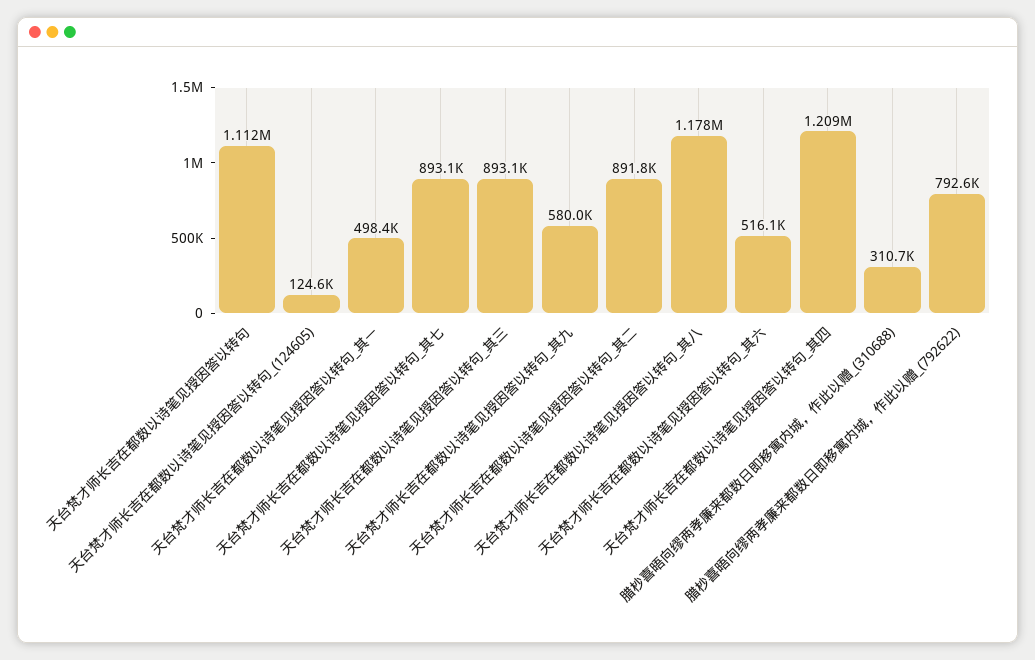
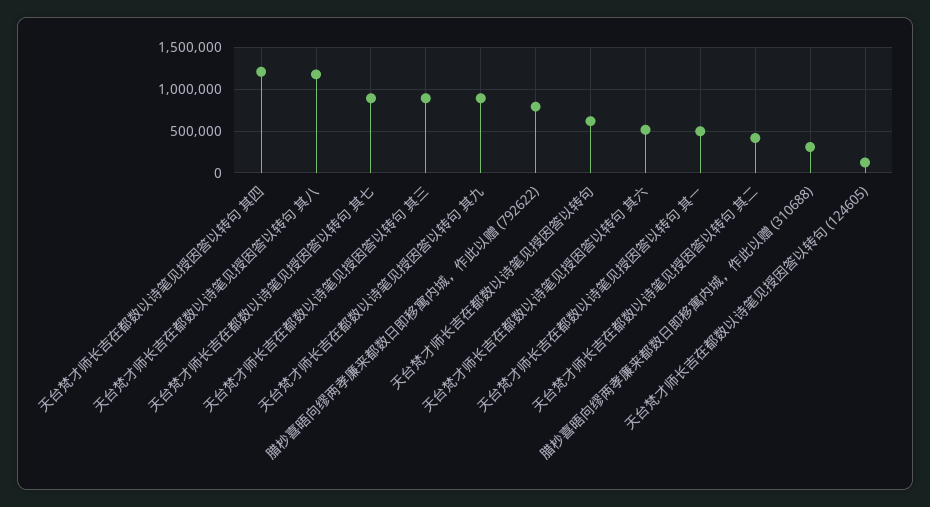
天台梵才师长吉在都数以诗笔见授因答以转句: 1112000 -> 600000
天台梵才师长吉在都数以诗笔见授因答以转句_其九: 580000 -> 900000
天台梵才师长吉在都数以诗笔见授因答以转句_其二: 891800 -> 400000

